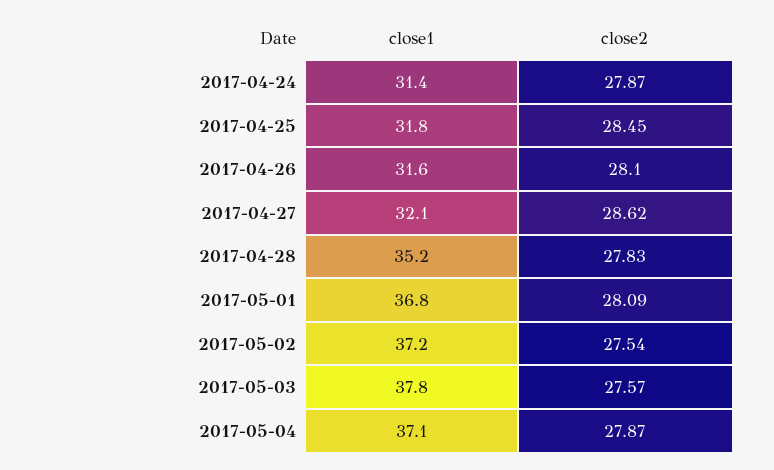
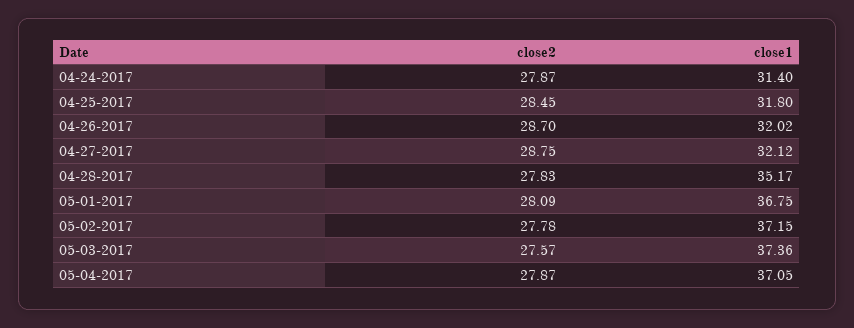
close1, 2017-04-26: 31.6 -> 32.02
close2, 2017-04-26: 28.1 -> 28.7
close2, 2017-04-27: 28.62 -> 28.75
close2, 2017-05-02: 27.54 -> 27.78
close1, 2017-05-03: 37.8 -> 37.36

